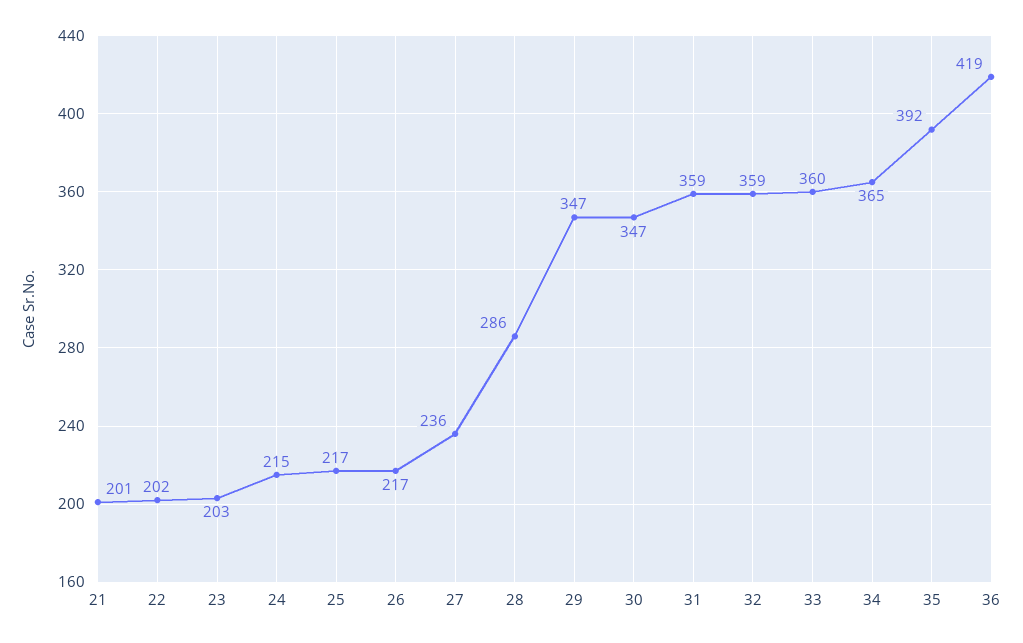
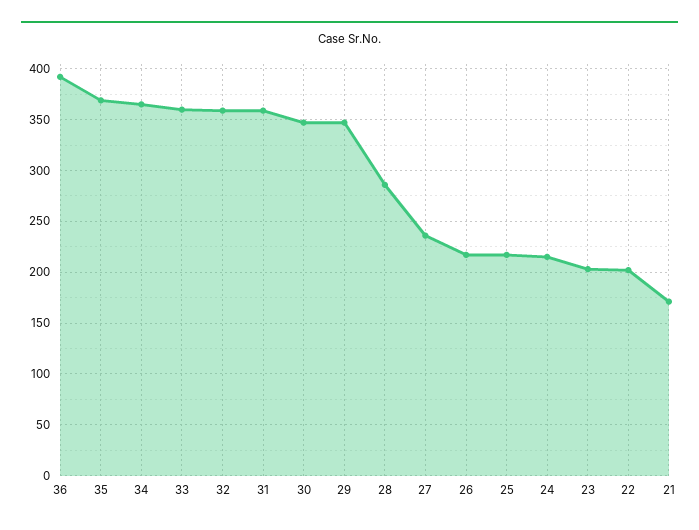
21: 201 -> 170
35: 392 -> 370
36: 419 -> 390

